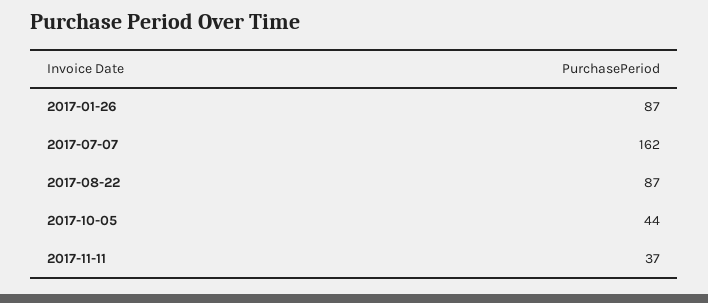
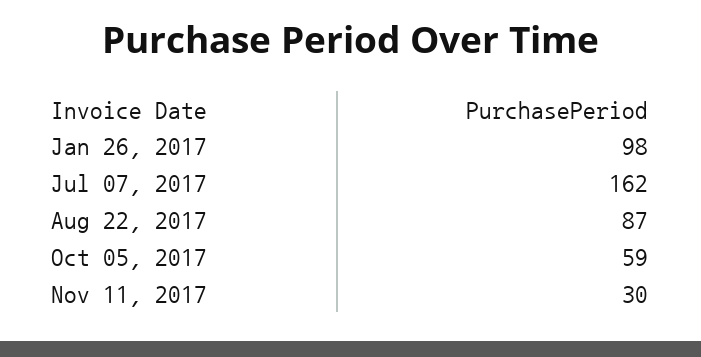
2017-01-26: 87 -> 98
2017-10-05: 44 -> 59
2017-11-11: 37 -> 30

